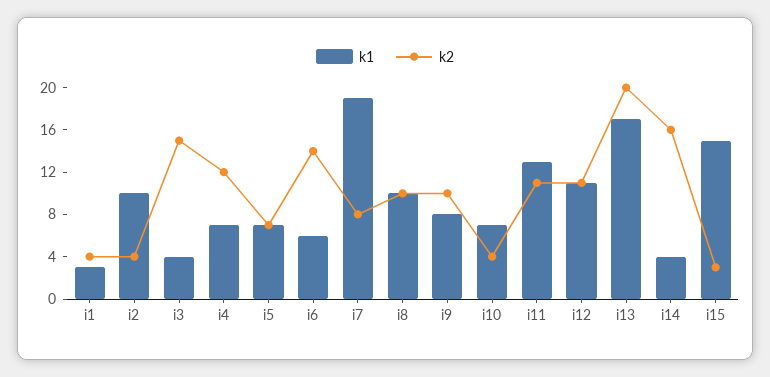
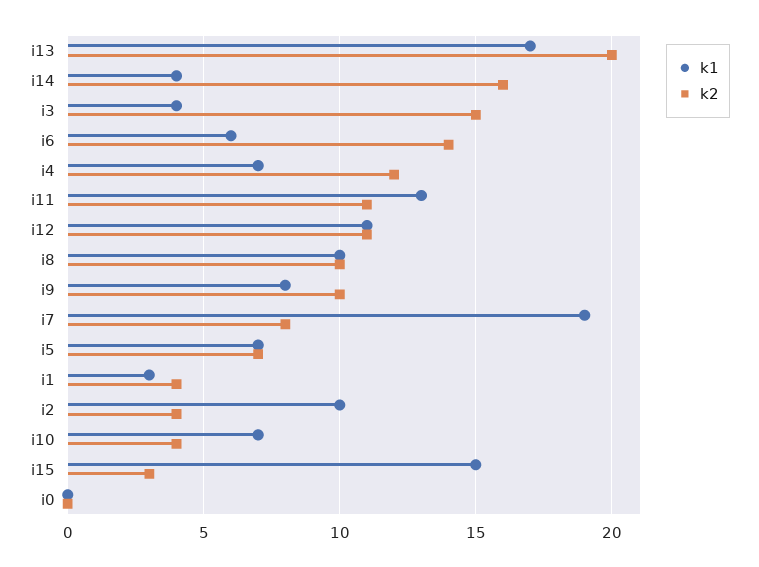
k1, i0: none -> 0
k2, i0: none -> 0

